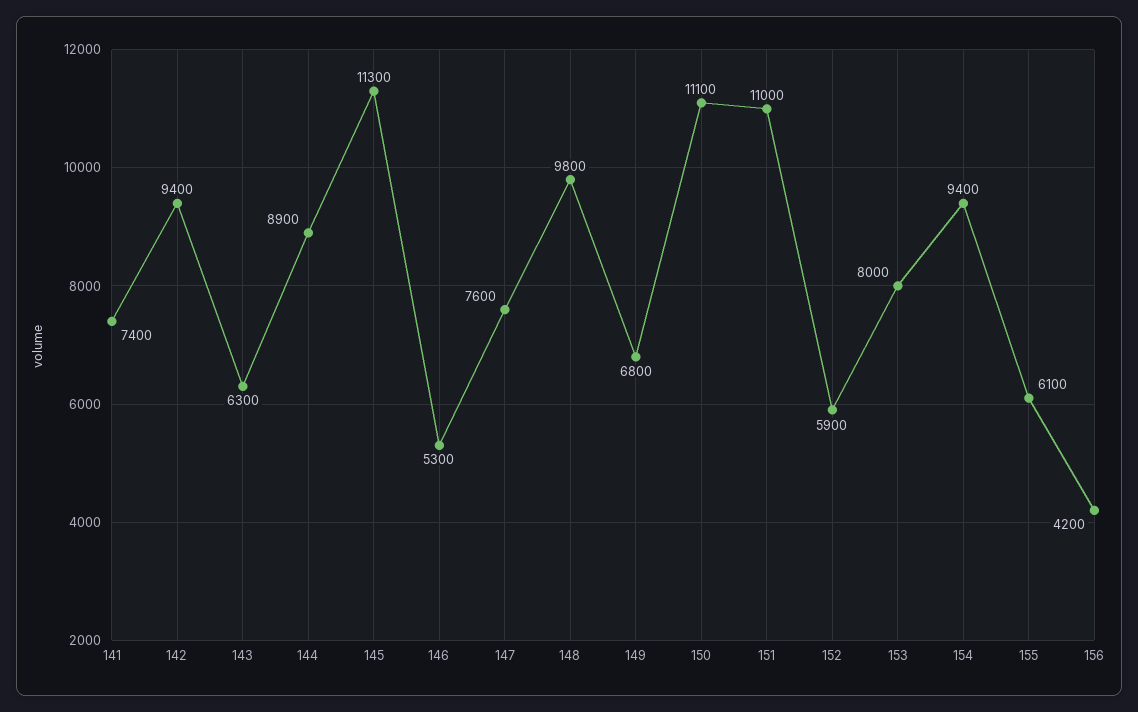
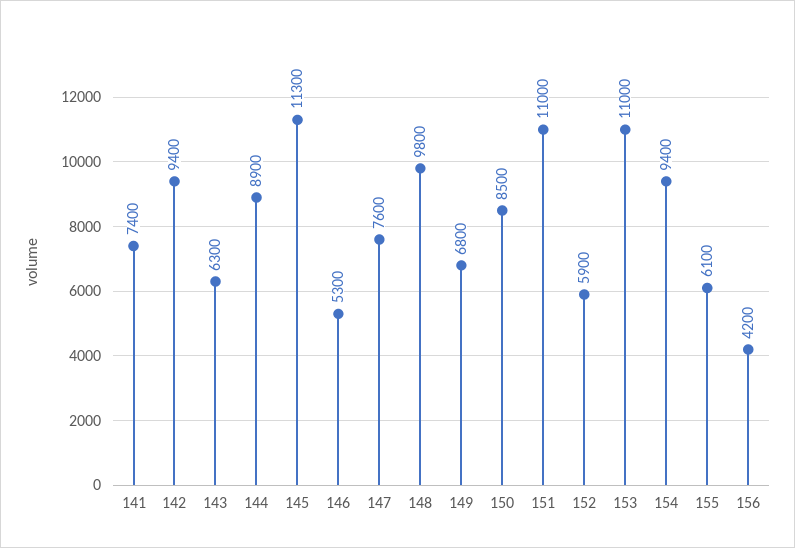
150: 11100 -> 8500
153: 8000 -> 11000

